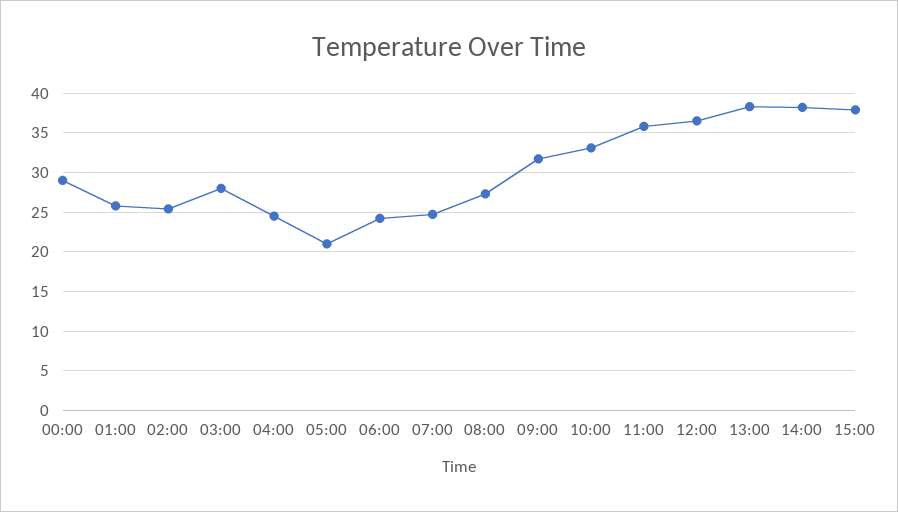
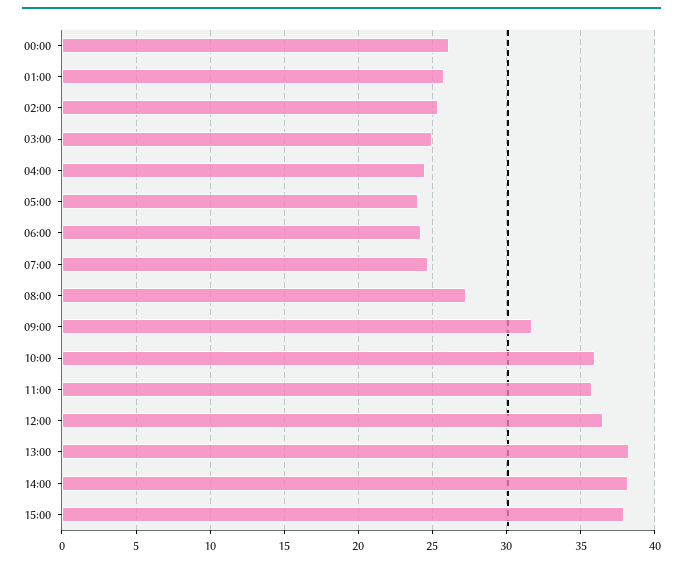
00:00: 29 -> 26
03:00: 28 -> 25
05:00: 21 -> 24
10:00: 33 -> 36

